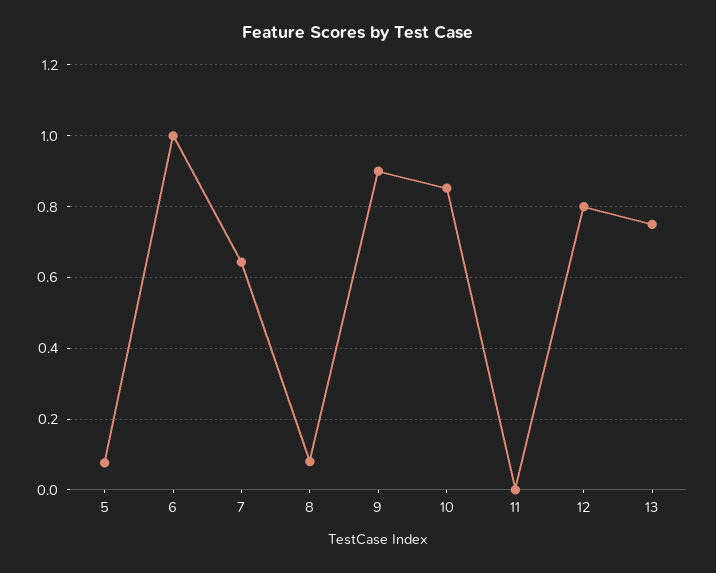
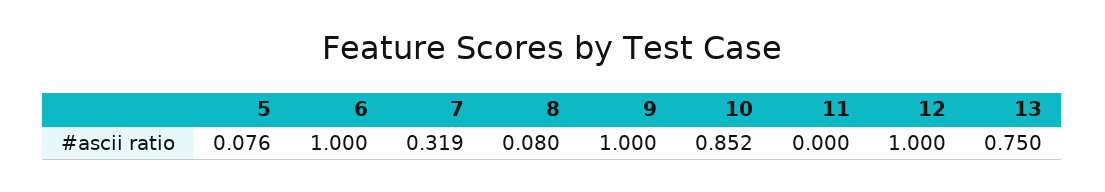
7: 0.64 -> 0.319
9: 0.9 -> 1
12: 0.8 -> 1

